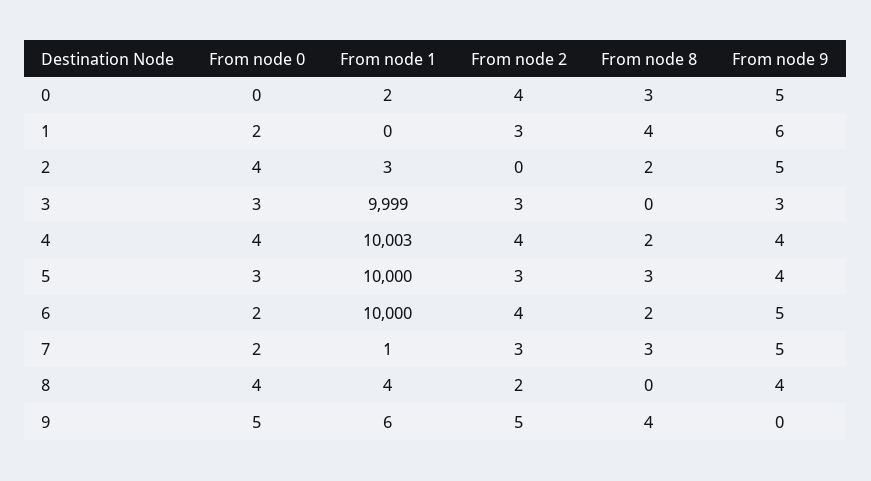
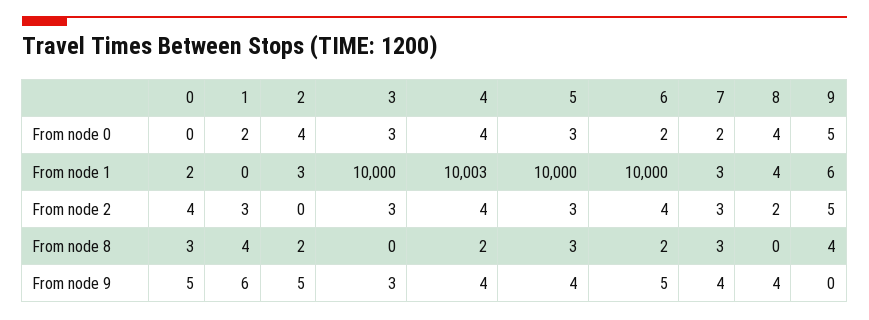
From node 1, 3: 9999 -> 10000
From node 1, 7: 1 -> 3
From node 9, 7: 5 -> 4

